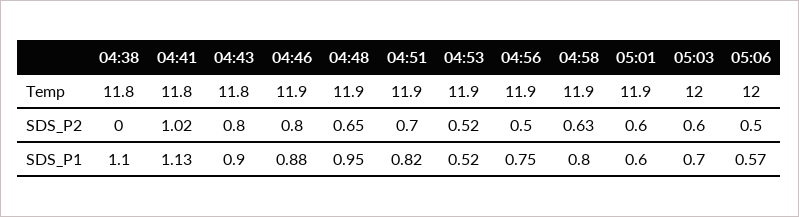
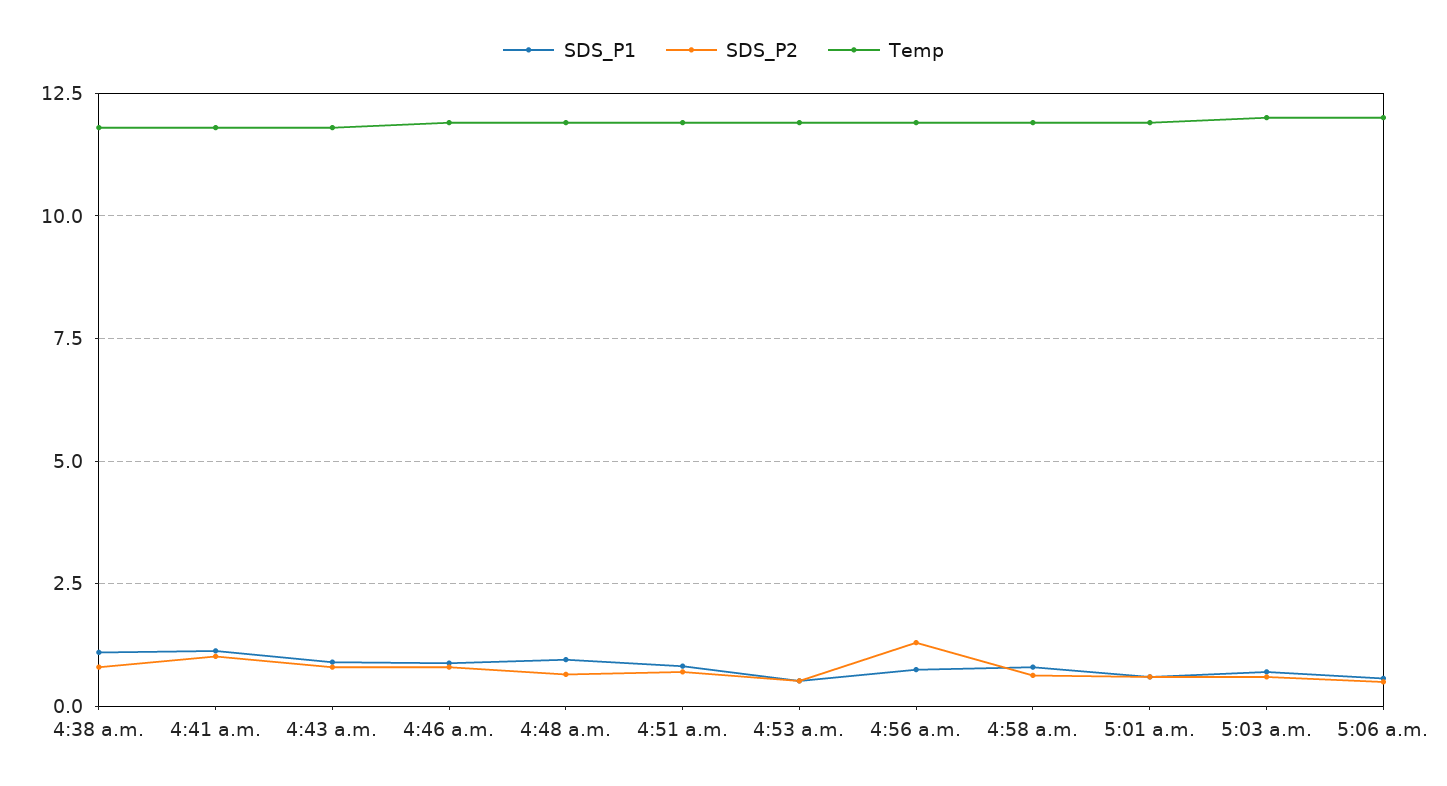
SDS_P2, 04:38: 0 -> 0.75
SDS_P2, 04:56: 0.5 -> 1.25

